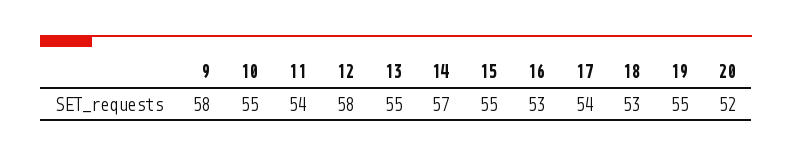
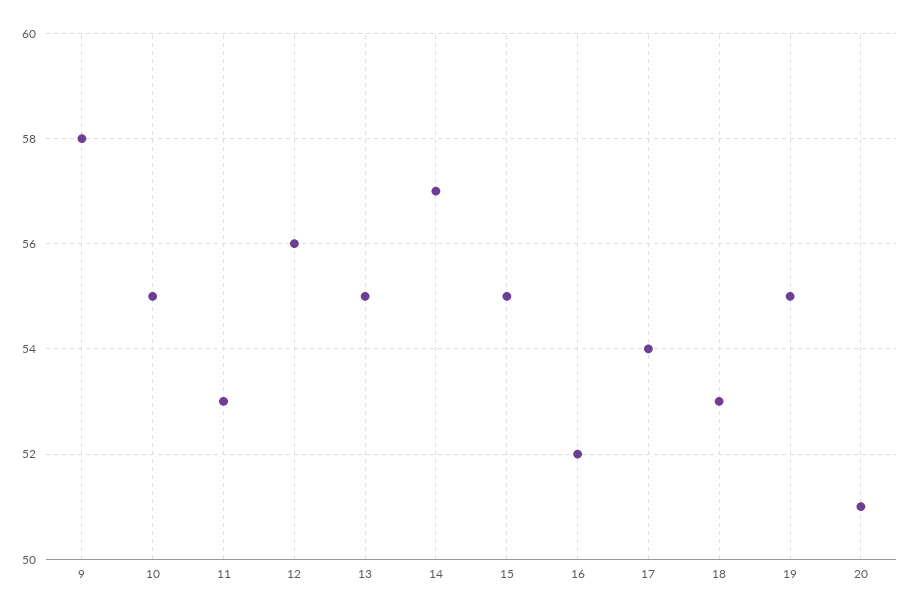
11: 54 -> 53
12: 58 -> 56
16: 53 -> 52
20: 52 -> 51

